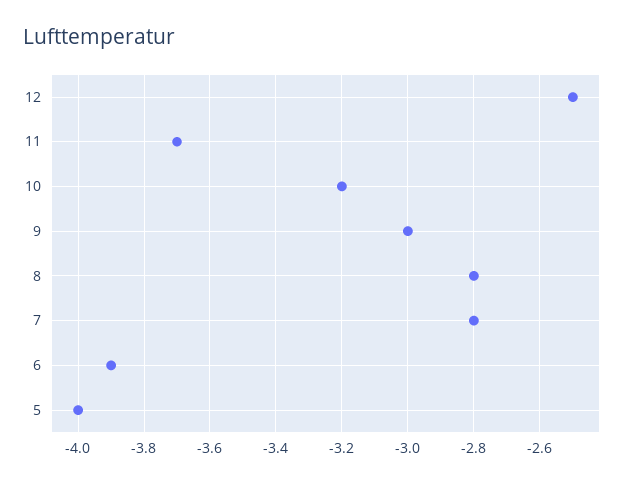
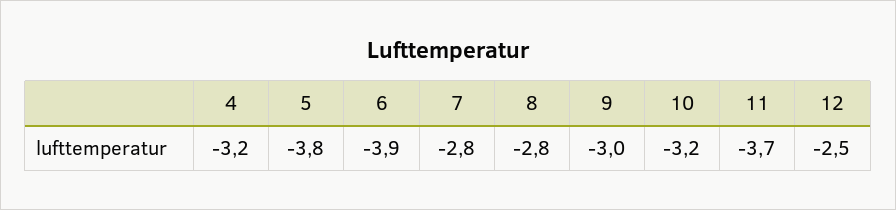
5: -4 -> -3.8
4: none -> -3.2

